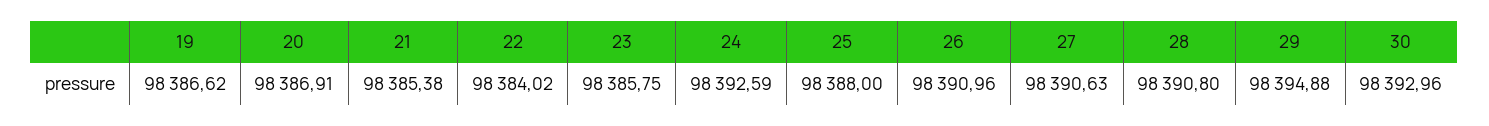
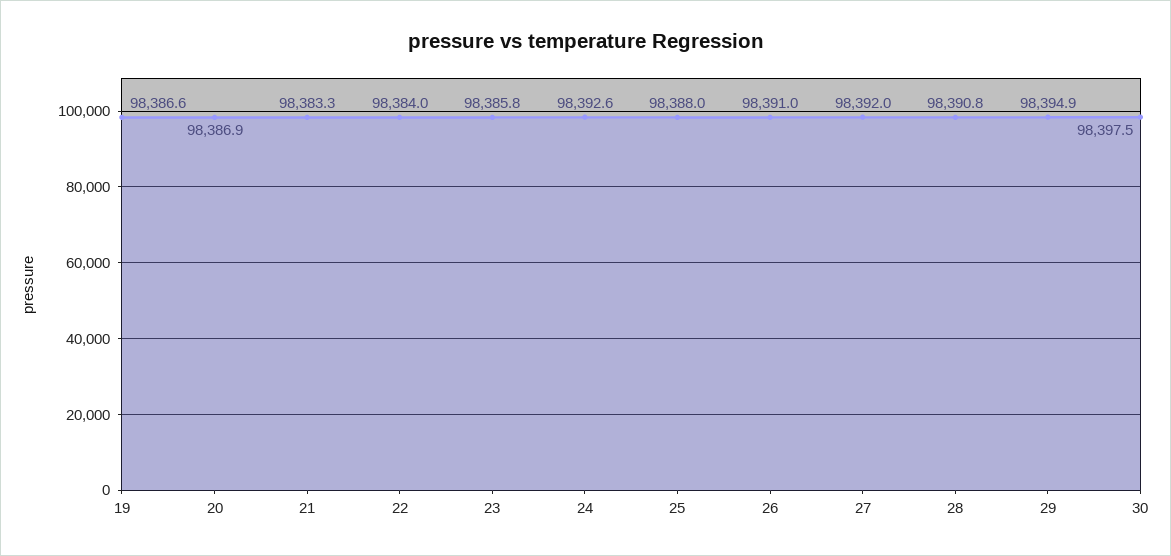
21: 98385.38 -> 98383.3
27: 98390.63 -> 98392
30: 98392.96 -> 98397.5

